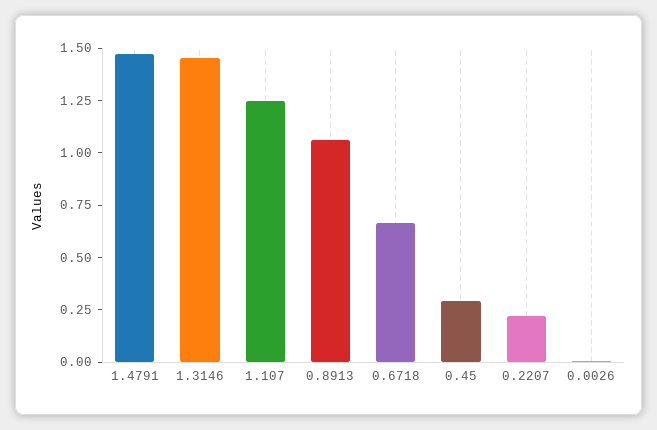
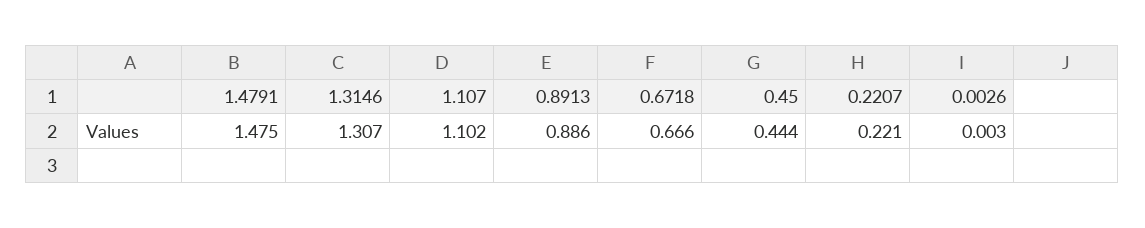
1.3146: 1.45 -> 1.307
1.107: 1.25 -> 1.102
0.8913: 1.05 -> 0.886
0.45: 0.3 -> 0.444

